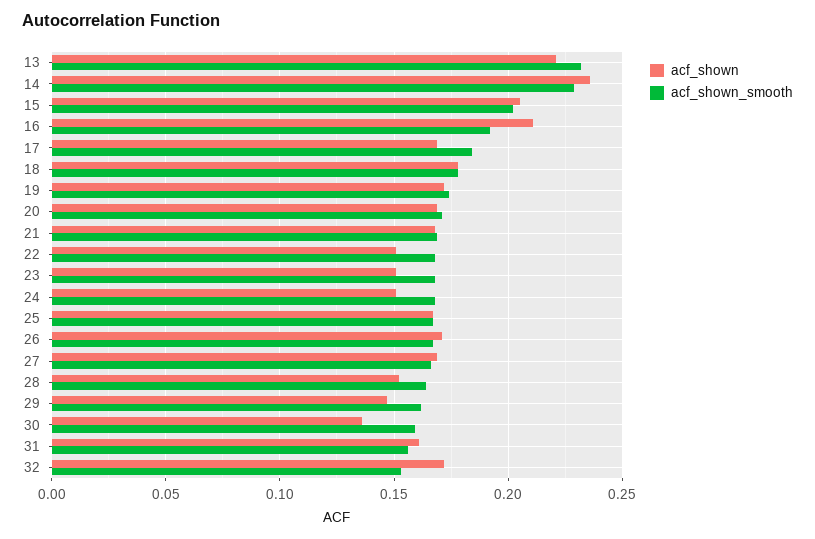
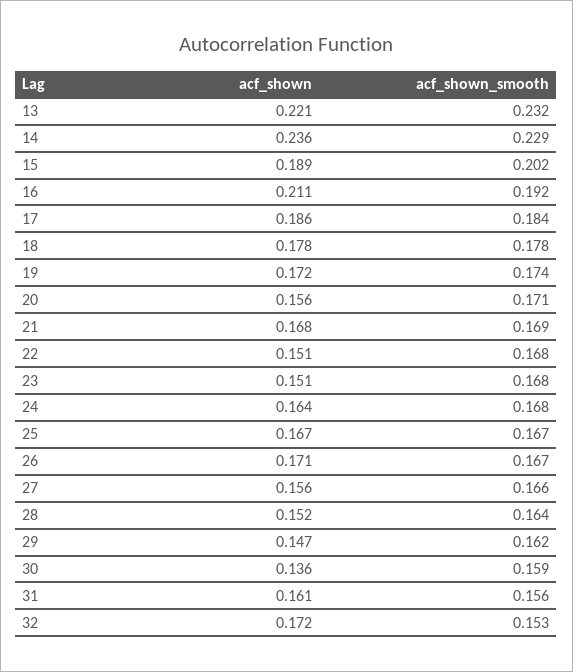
acf_shown, 15: 0.205 -> 0.189
acf_shown, 17: 0.17 -> 0.186
acf_shown, 20: 0.17 -> 0.156
acf_shown, 24: 0.15 -> 0.164
acf_shown, 27: 0.17 -> 0.156

